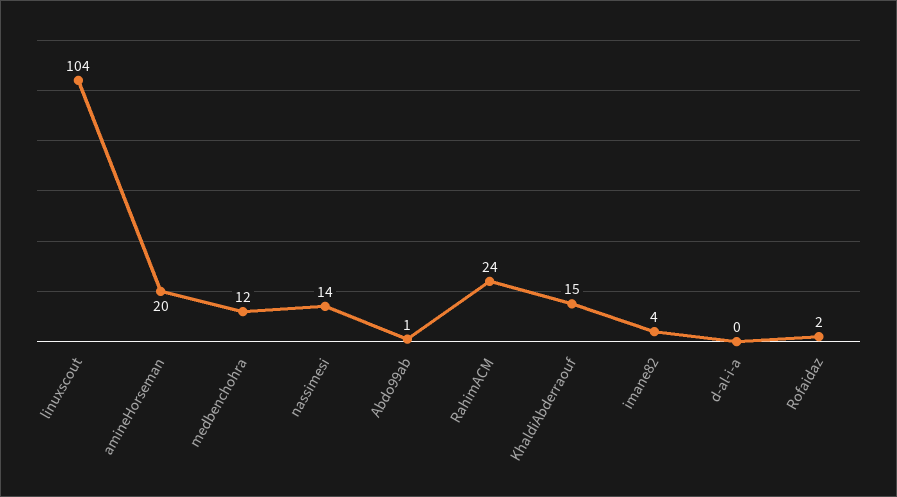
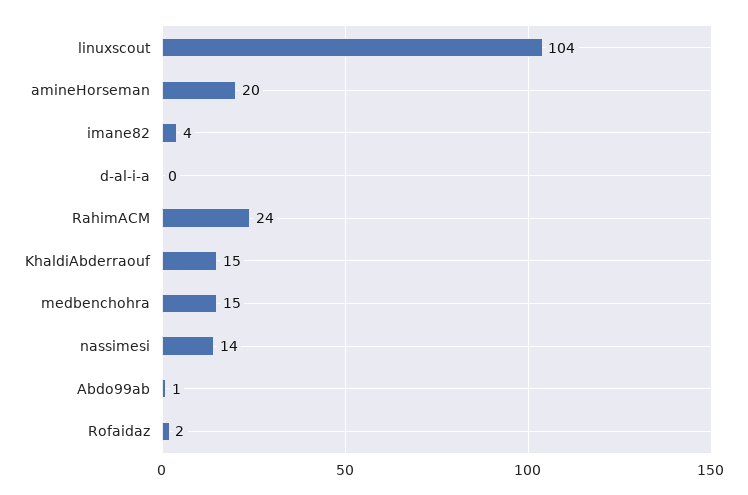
medbenchohra: 12 -> 15

